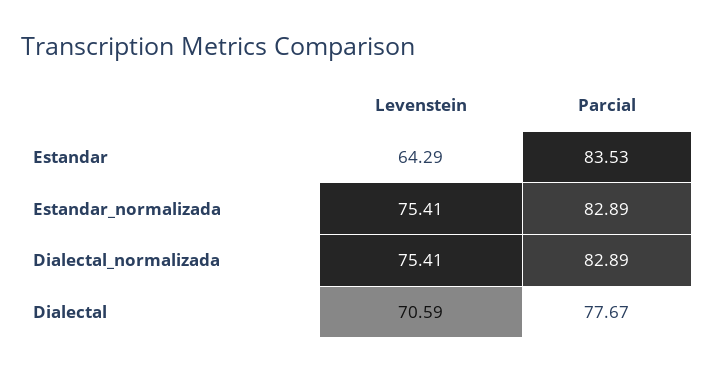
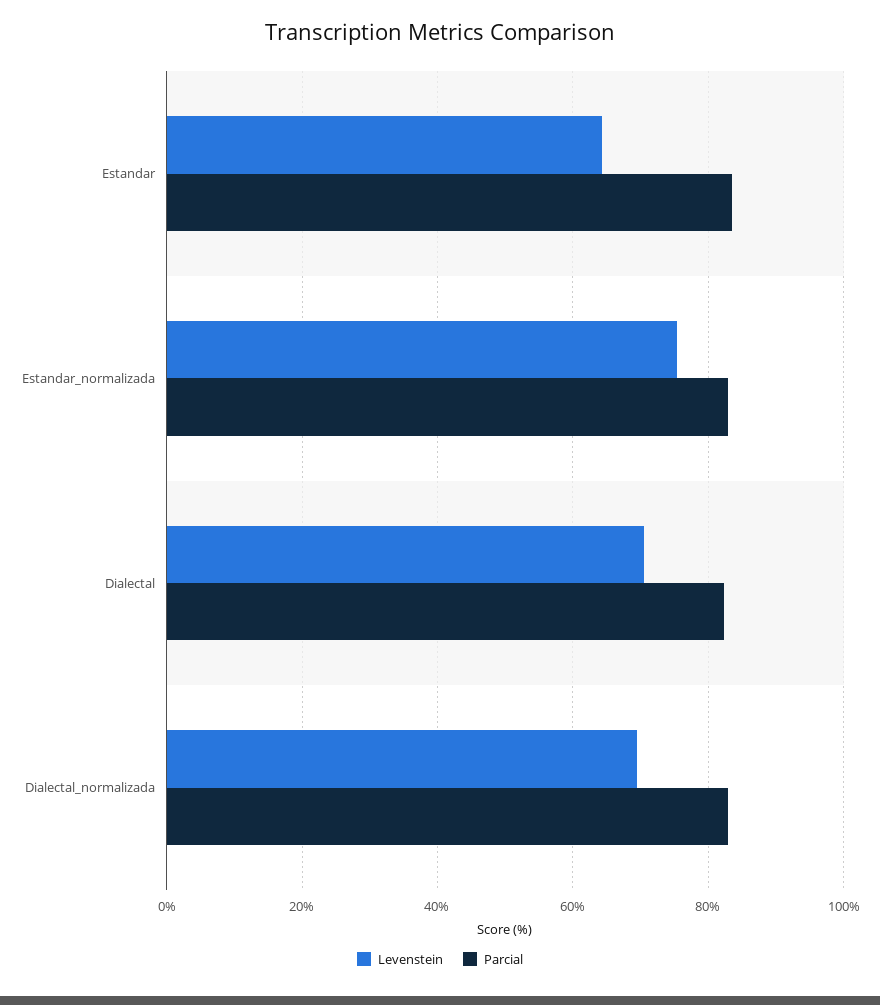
Levenstein, Dialectal_normalizada: 75.41 -> 70
Parcial, Dialectal: 77.67 -> 82

